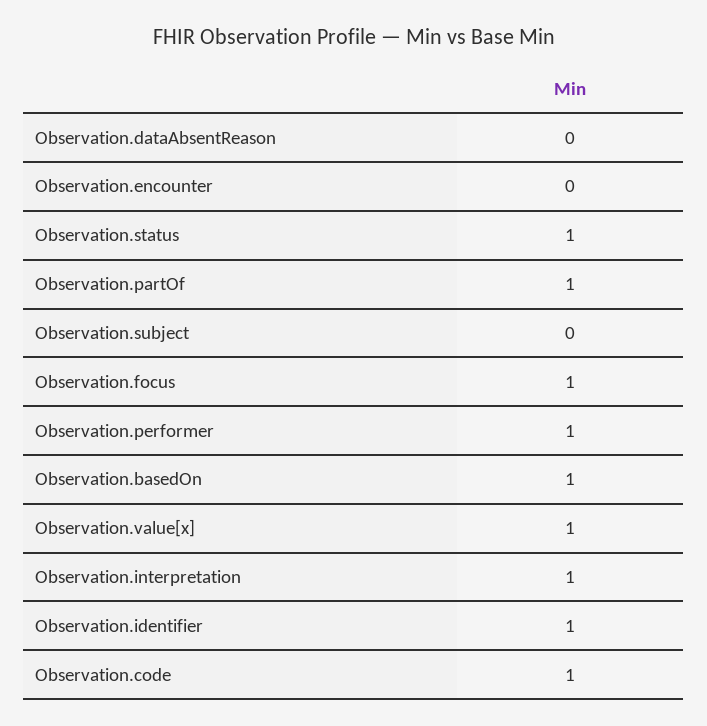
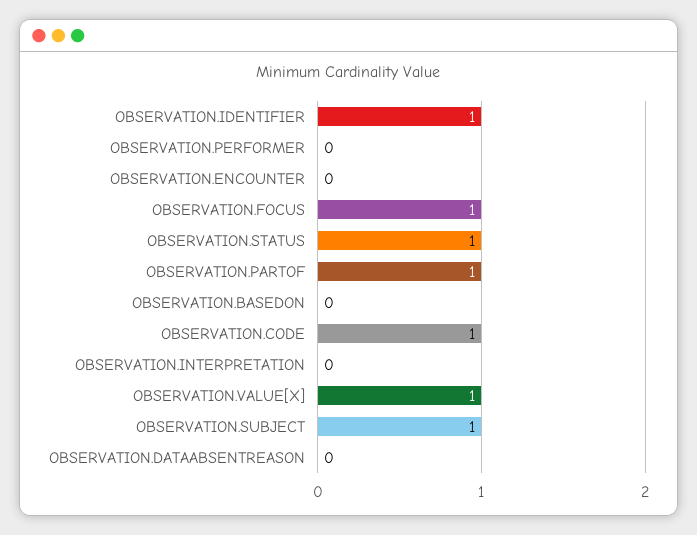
Observation.subject: 0 -> 1
Observation.performer: 1 -> 0
Observation.basedOn: 1 -> 0
Observation.interpretation: 1 -> 0

